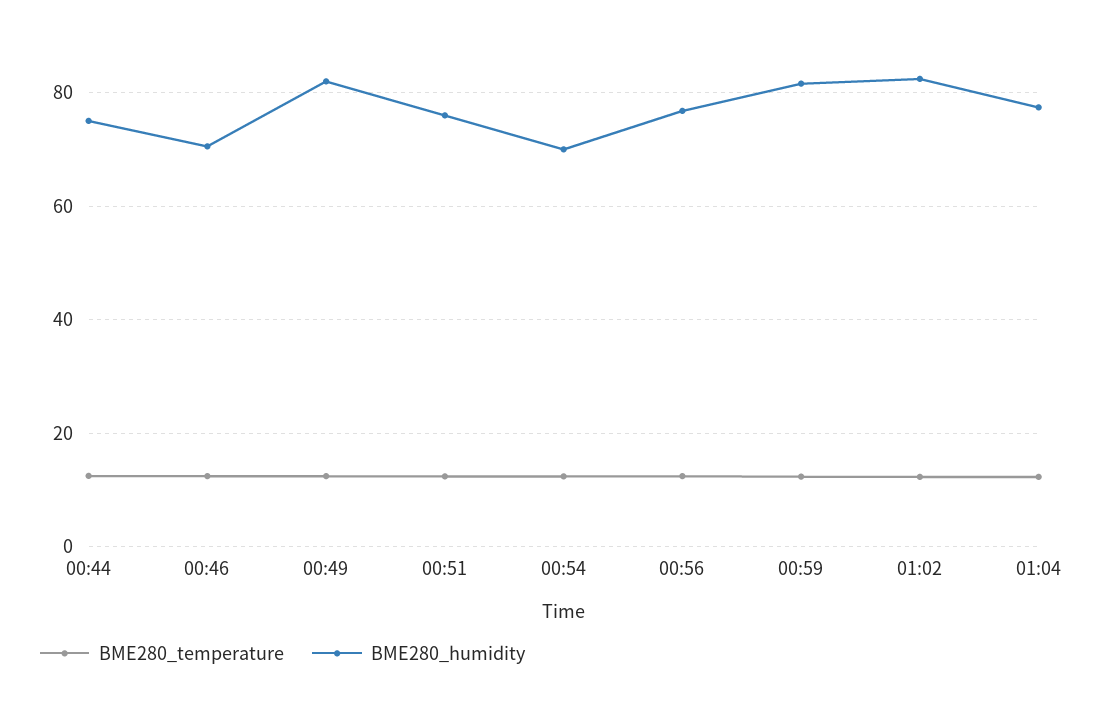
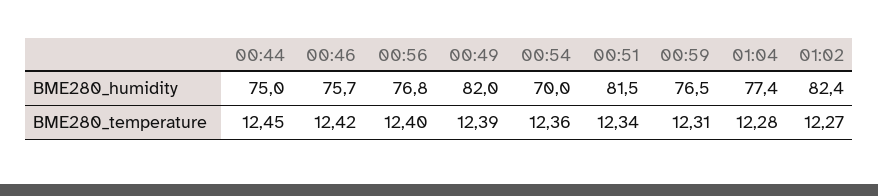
BME280_humidity, 00:46: 70 -> 75.7
BME280_humidity, 00:51: 76 -> 81.5
BME280_humidity, 00:59: 82 -> 76.5

